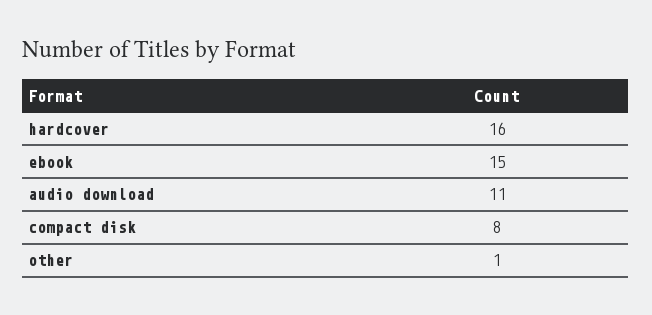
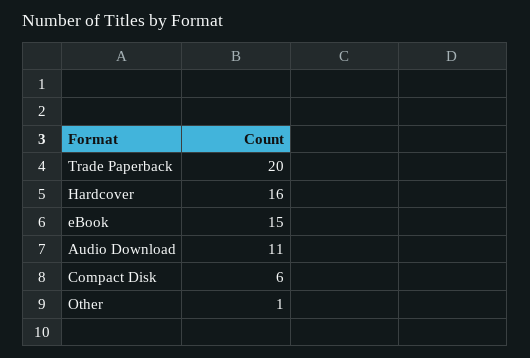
compact disk: 8 -> 6
Trade Paperback: none -> 20

